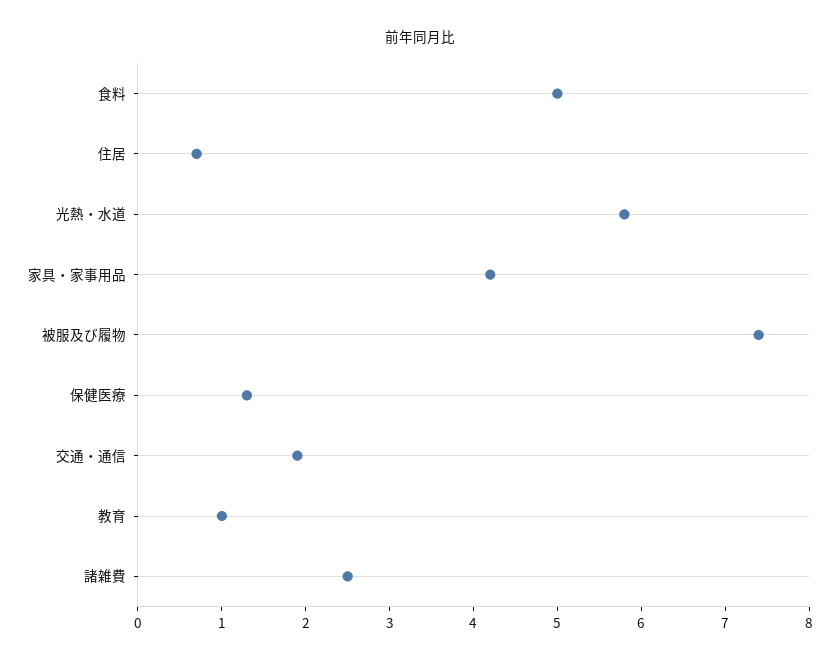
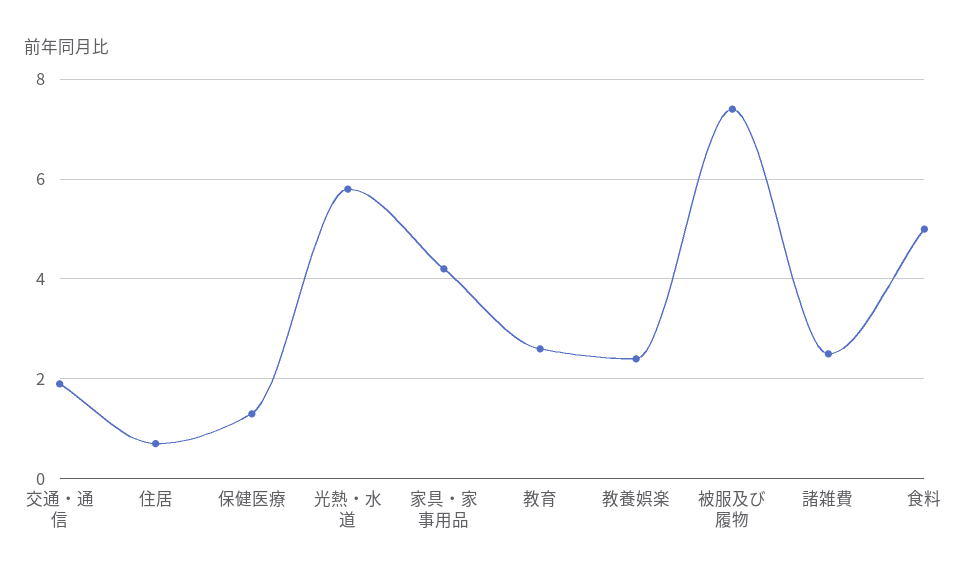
教育: 1 -> 2.5
教養娯楽: none -> 2.5

